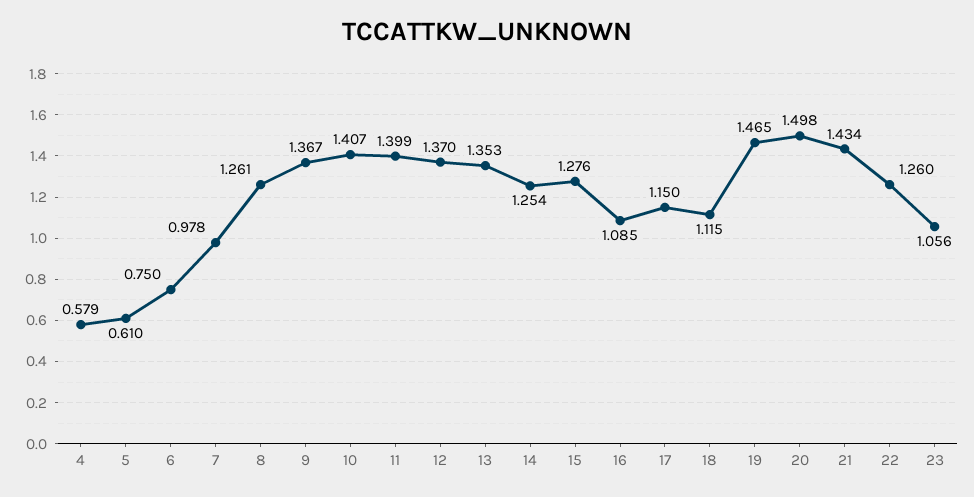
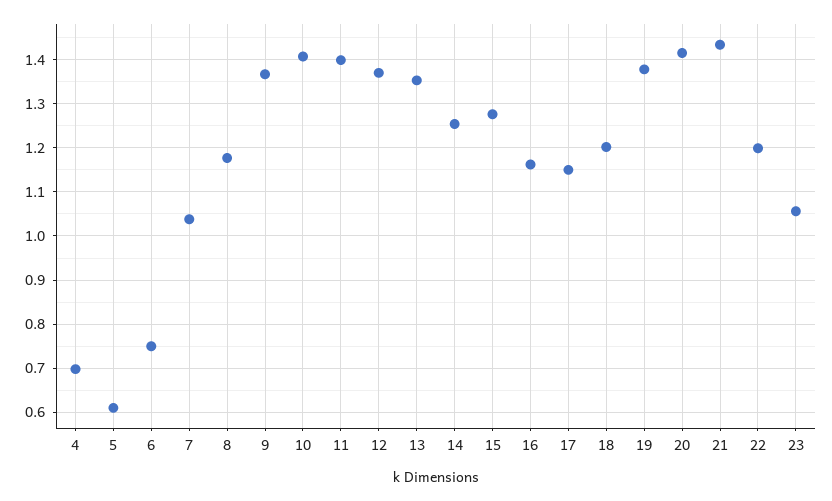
4: 0.579 -> 0.7
7: 0.978 -> 1.04
8: 1.261 -> 1.18
16: 1.085 -> 1.16
18: 1.115 -> 1.2
19: 1.465 -> 1.38
20: 1.498 -> 1.42
22: 1.26 -> 1.2

